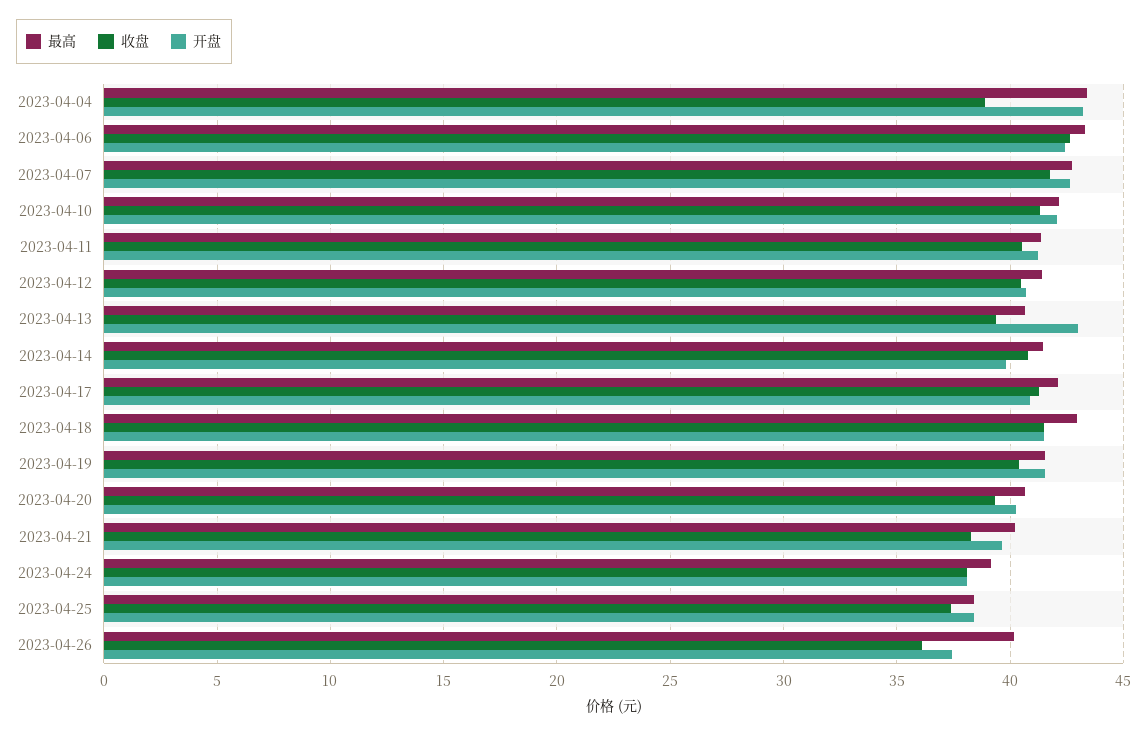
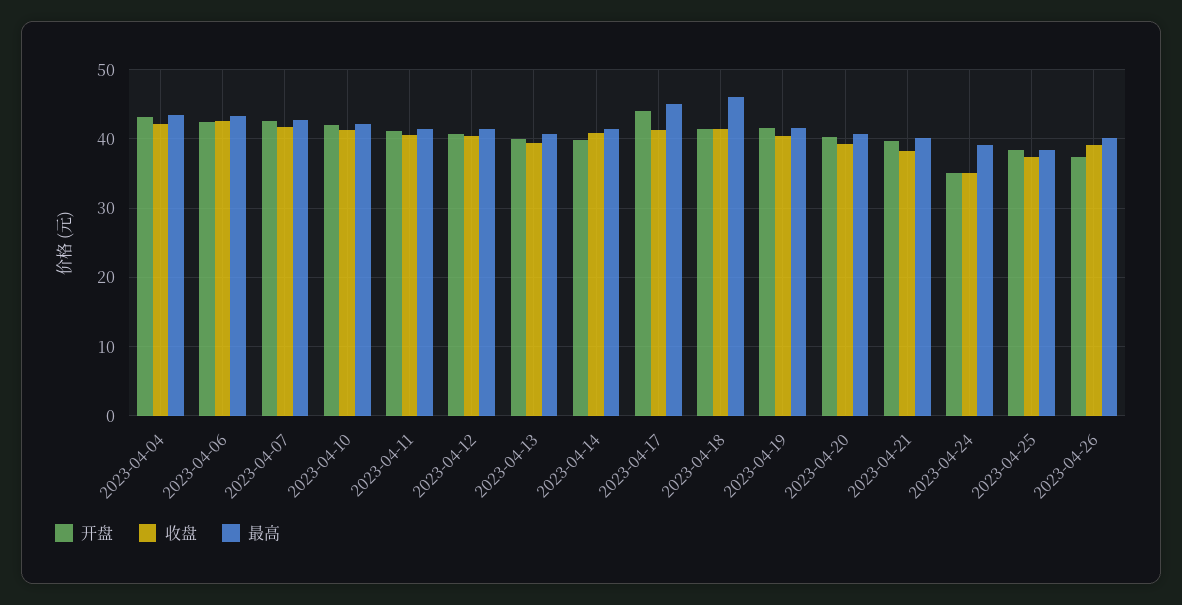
收盘, 2023-04-04: 39 -> 42
开盘, 2023-04-13: 43 -> 40
最高, 2023-04-17: 42 -> 45
开盘, 2023-04-17: 41 -> 44
最高, 2023-04-18: 43 -> 46
收盘, 2023-04-24: 38 -> 35
开盘, 2023-04-24: 38 -> 35
收盘, 2023-04-26: 36 -> 39

